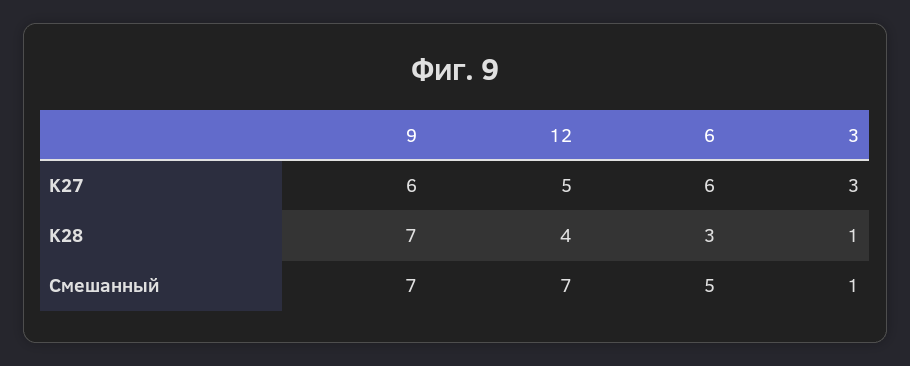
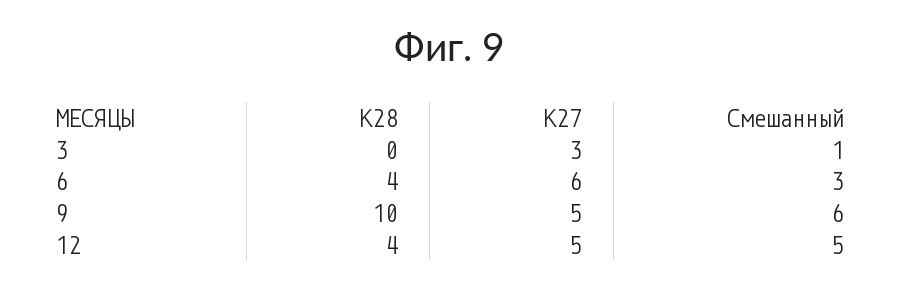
9, K27: 6 -> 5
9, K28: 7 -> 10
6, K28: 3 -> 4
3, K28: 1 -> 0
9, Смешанный: 7 -> 6
12, Смешанный: 7 -> 5
6, Смешанный: 5 -> 3

